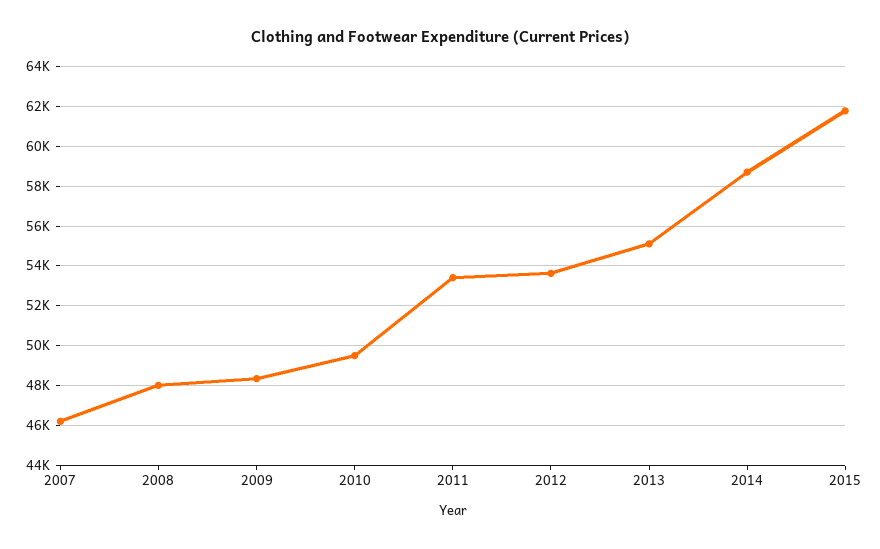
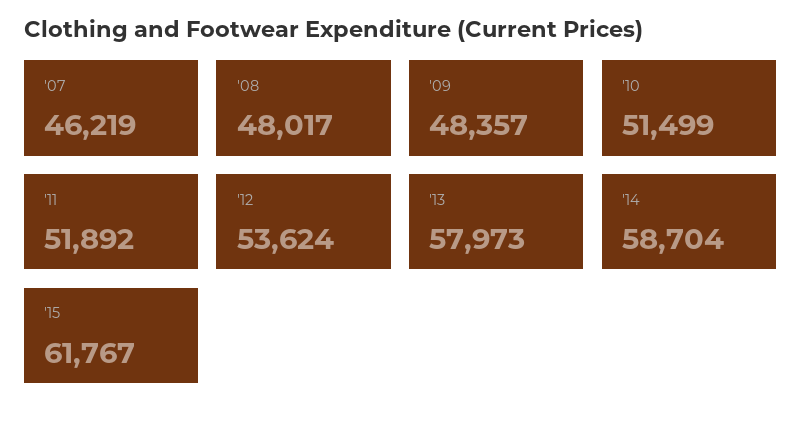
2010: 49500 -> 51499
2011: 53500 -> 51892
2013: 55000 -> 57973

